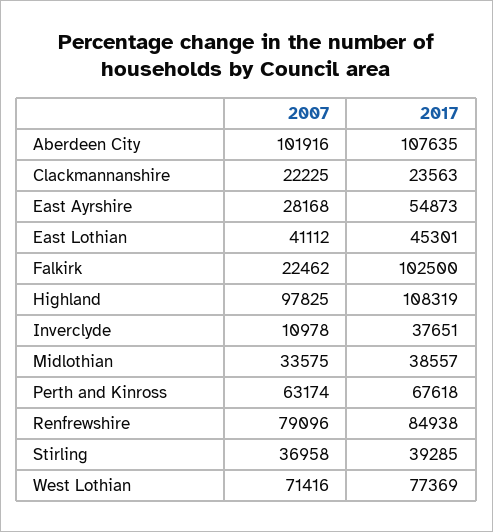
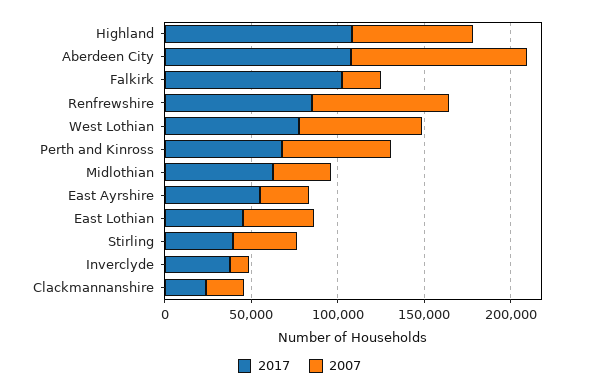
2007, Highland: 97825 -> 70000
2017, Midlothian: 38557 -> 60000

